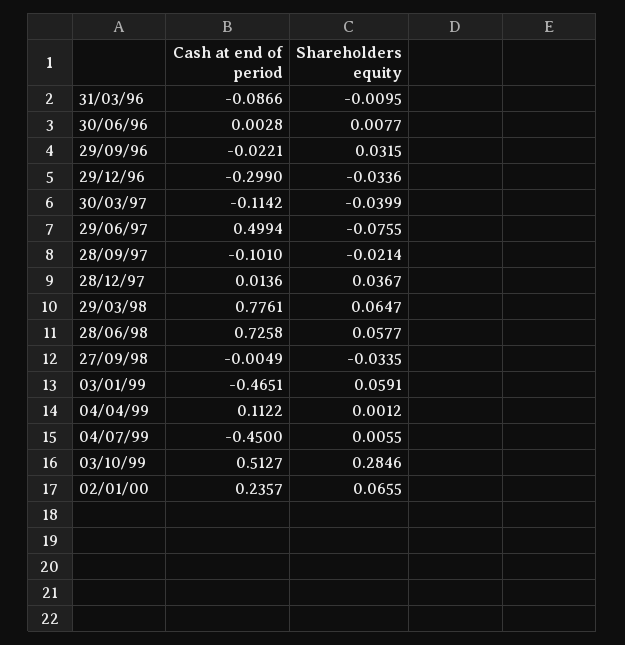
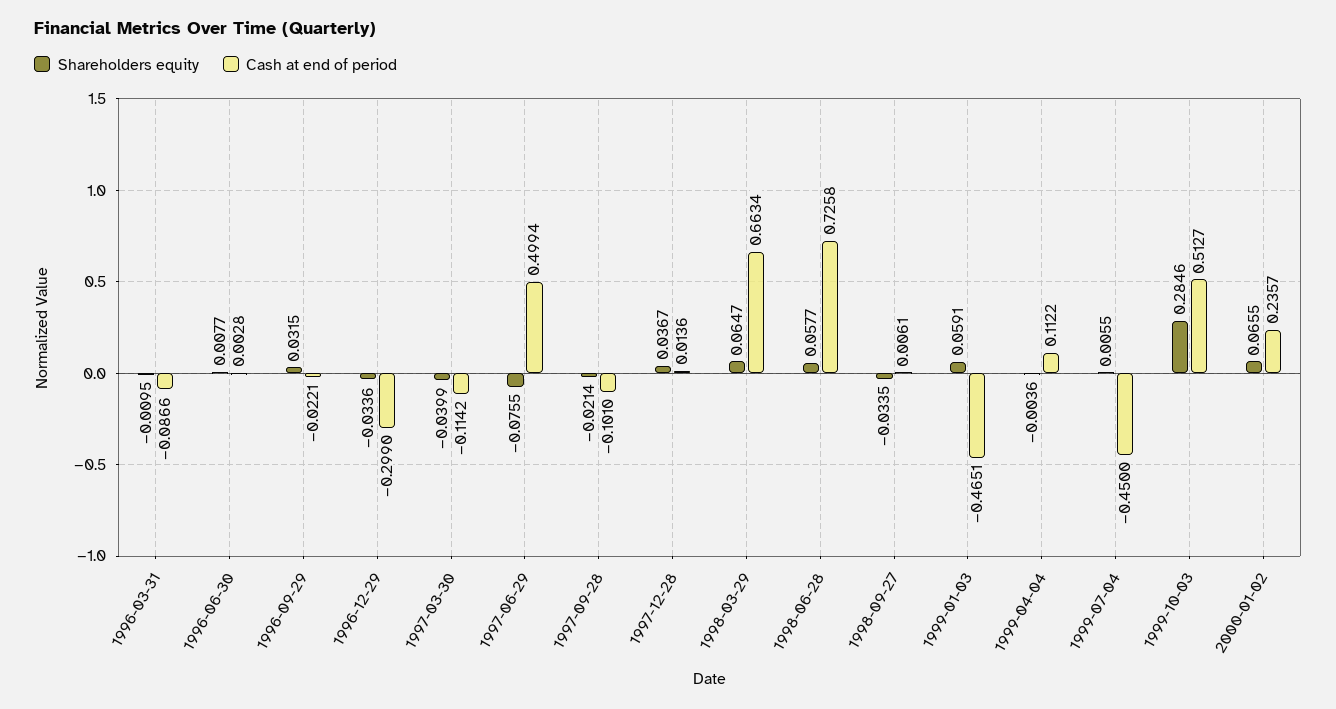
Cash at end of period, 29/03/98: 0.7761 -> 0.6634
Cash at end of period, 27/09/98: -0.0049 -> 0.0061
Shareholders equity, 04/04/99: 0.0012 -> -0.0036

